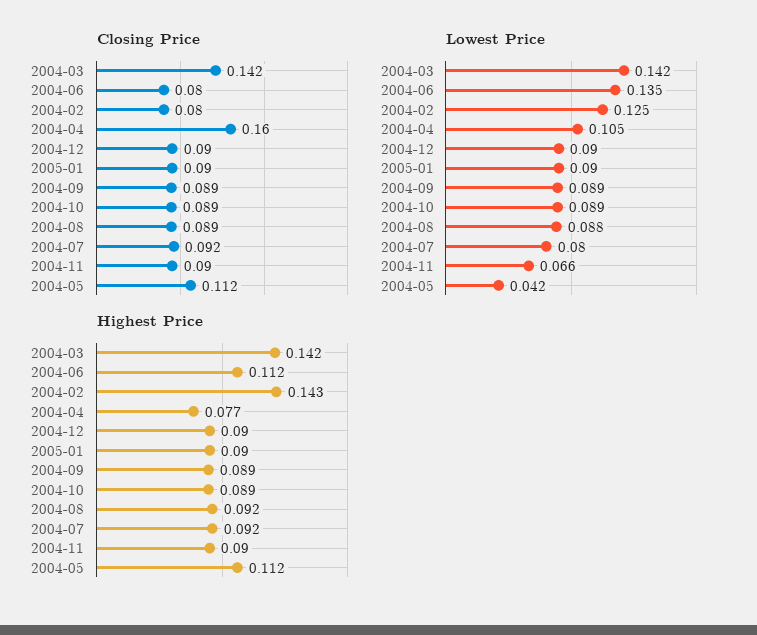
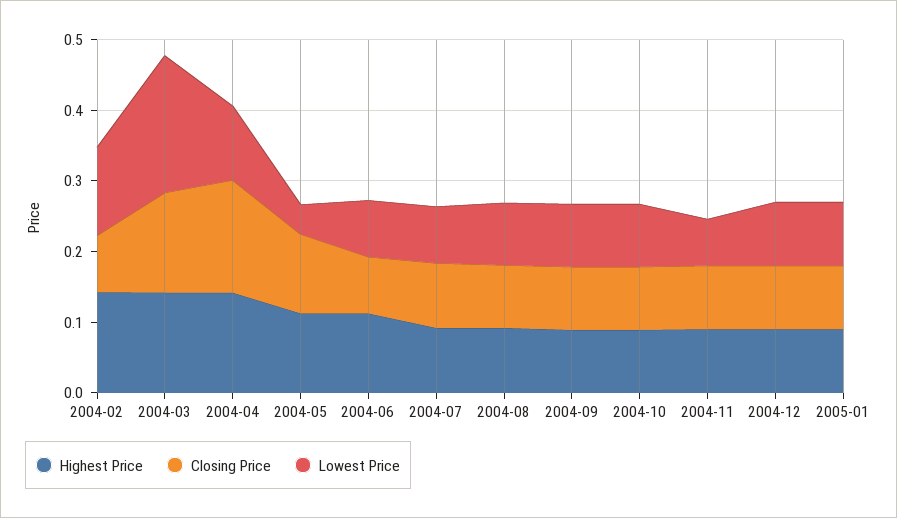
Lowest Price, 2004-03: 0.142 -> 0.2
Lowest Price, 2004-06: 0.135 -> 0.08
Highest Price, 2004-04: 0.077 -> 0.14

